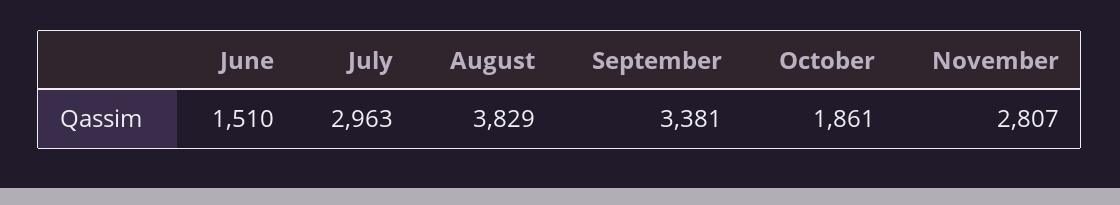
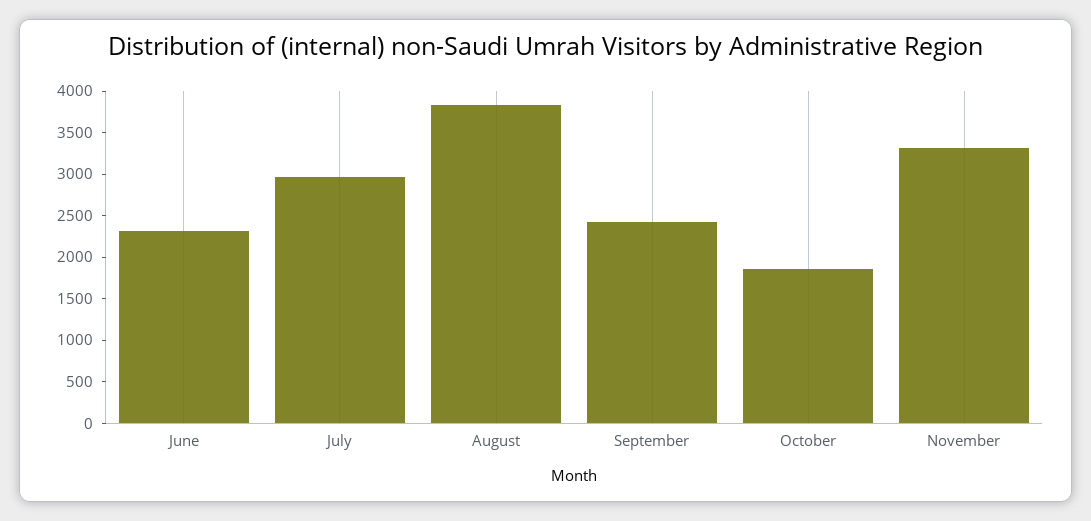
June: 1510 -> 2300
September: 3381 -> 2400
November: 2807 -> 3300

